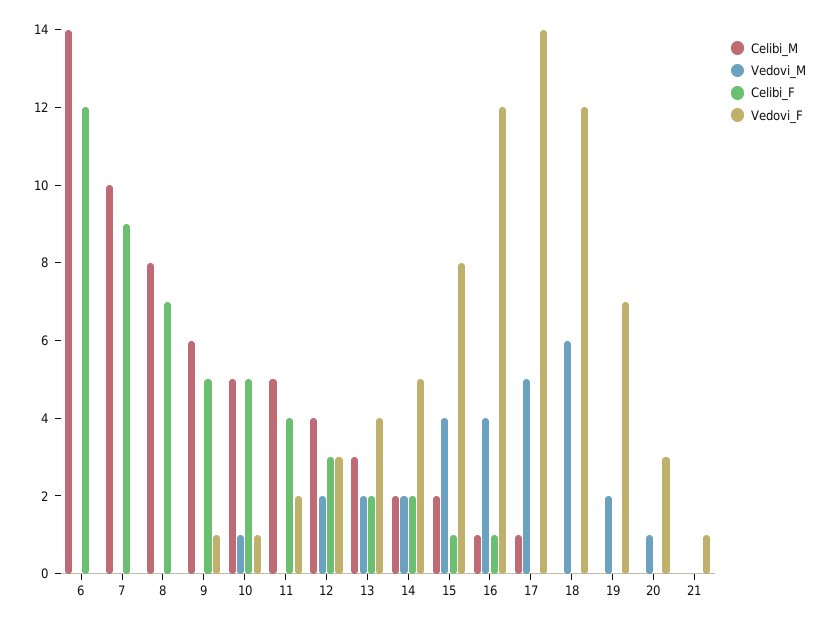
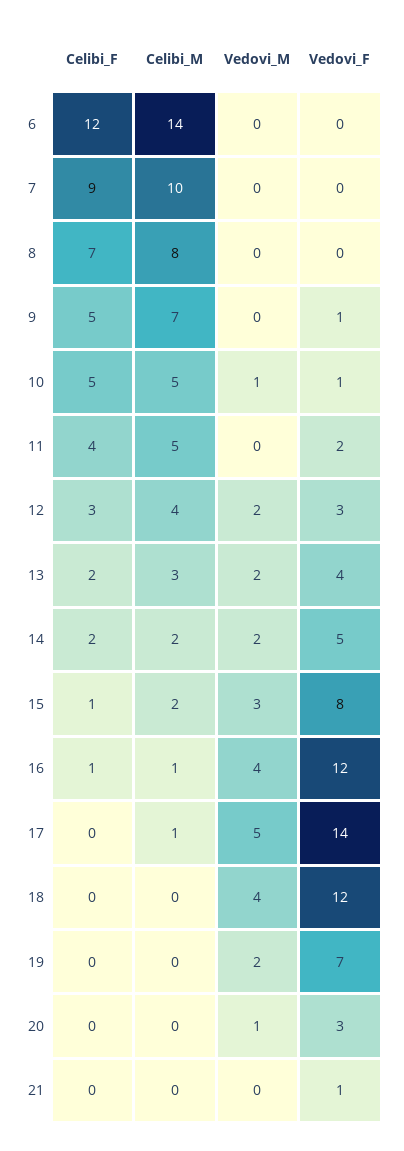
Celibi_M, 9: 6 -> 7
Vedovi_M, 15: 4 -> 3
Vedovi_M, 18: 6 -> 4

